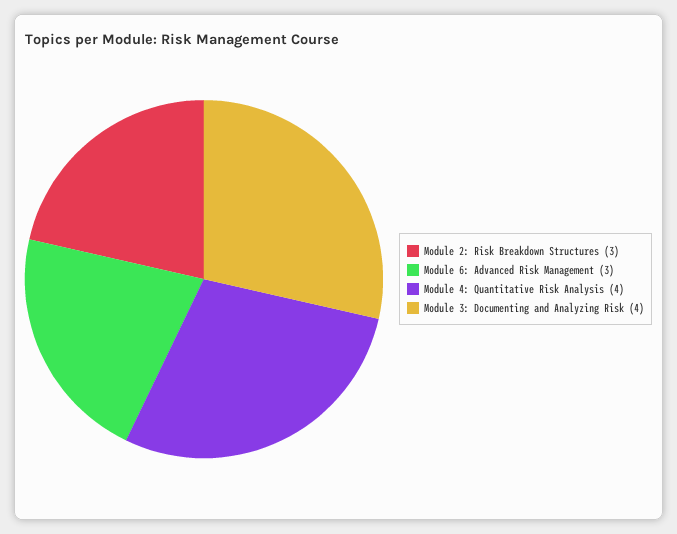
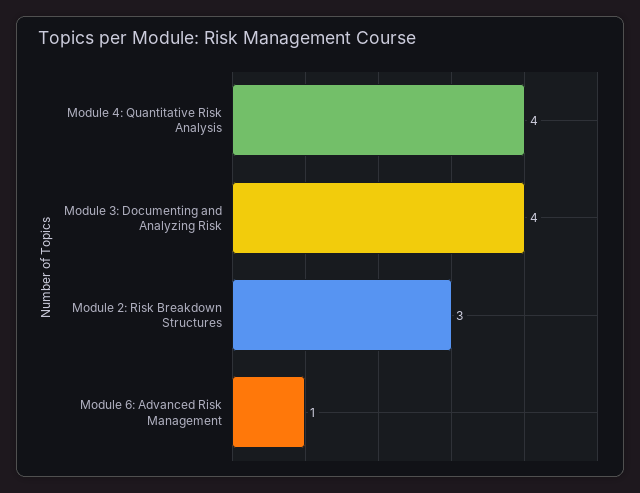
Module 6: Advanced Risk Management: 3 -> 1

